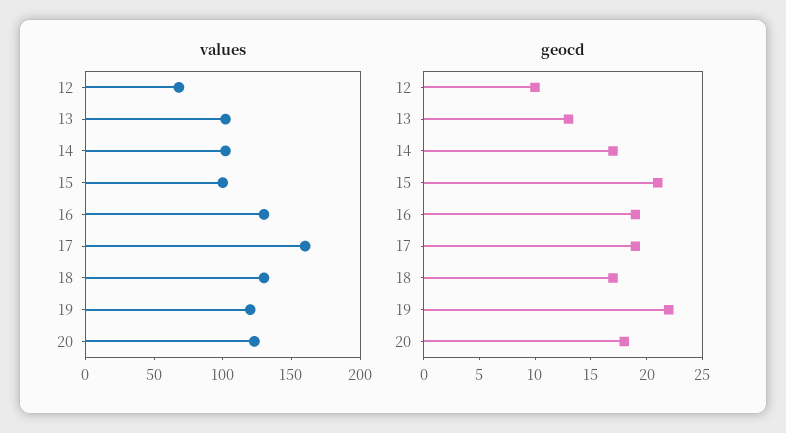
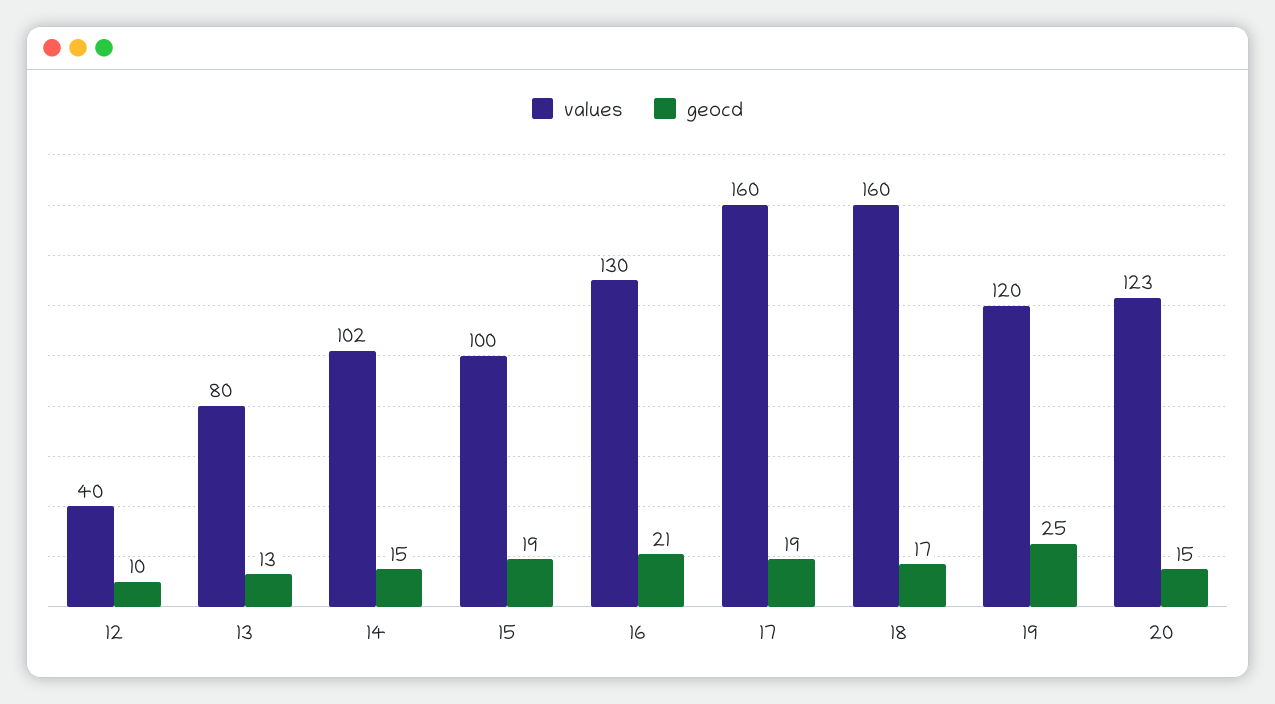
values, 12: 70 -> 40
values, 13: 100 -> 80
values, 18: 130 -> 160
geocd, 14: 17 -> 15
geocd, 15: 21 -> 19
geocd, 16: 19 -> 21
geocd, 19: 22 -> 25
geocd, 20: 18 -> 15

